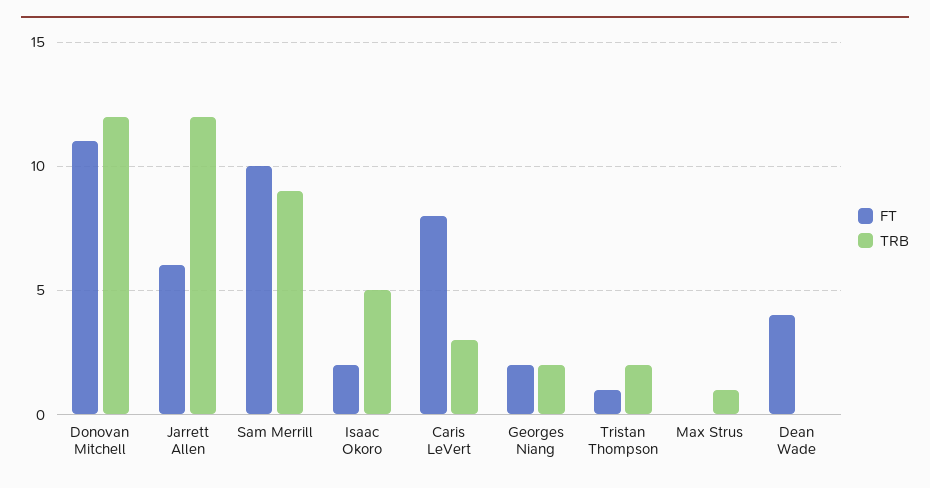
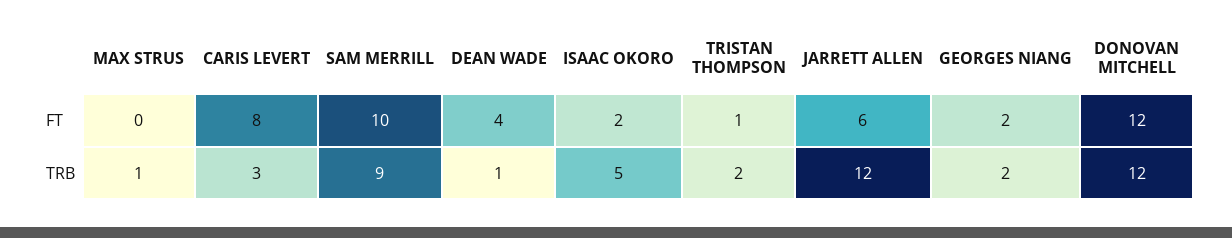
FT, Donovan Mitchell: 11 -> 12
TRB, Dean Wade: 0 -> 1

